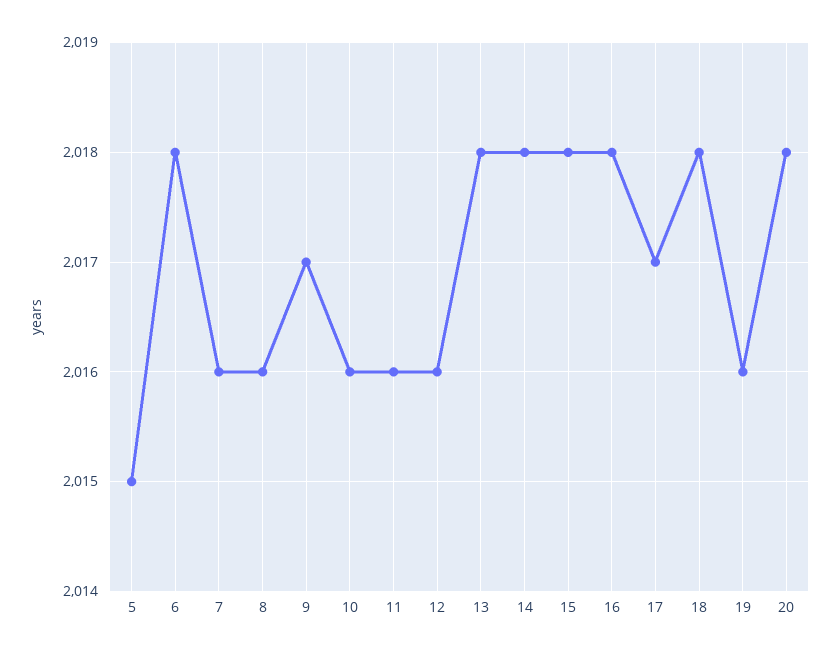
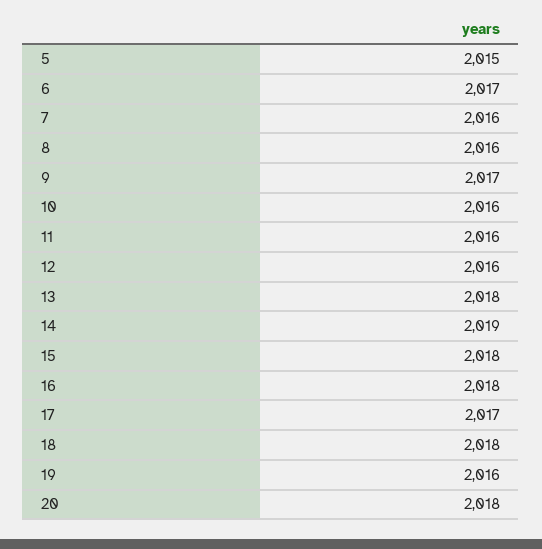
6: 2018 -> 2017
14: 2018 -> 2019

